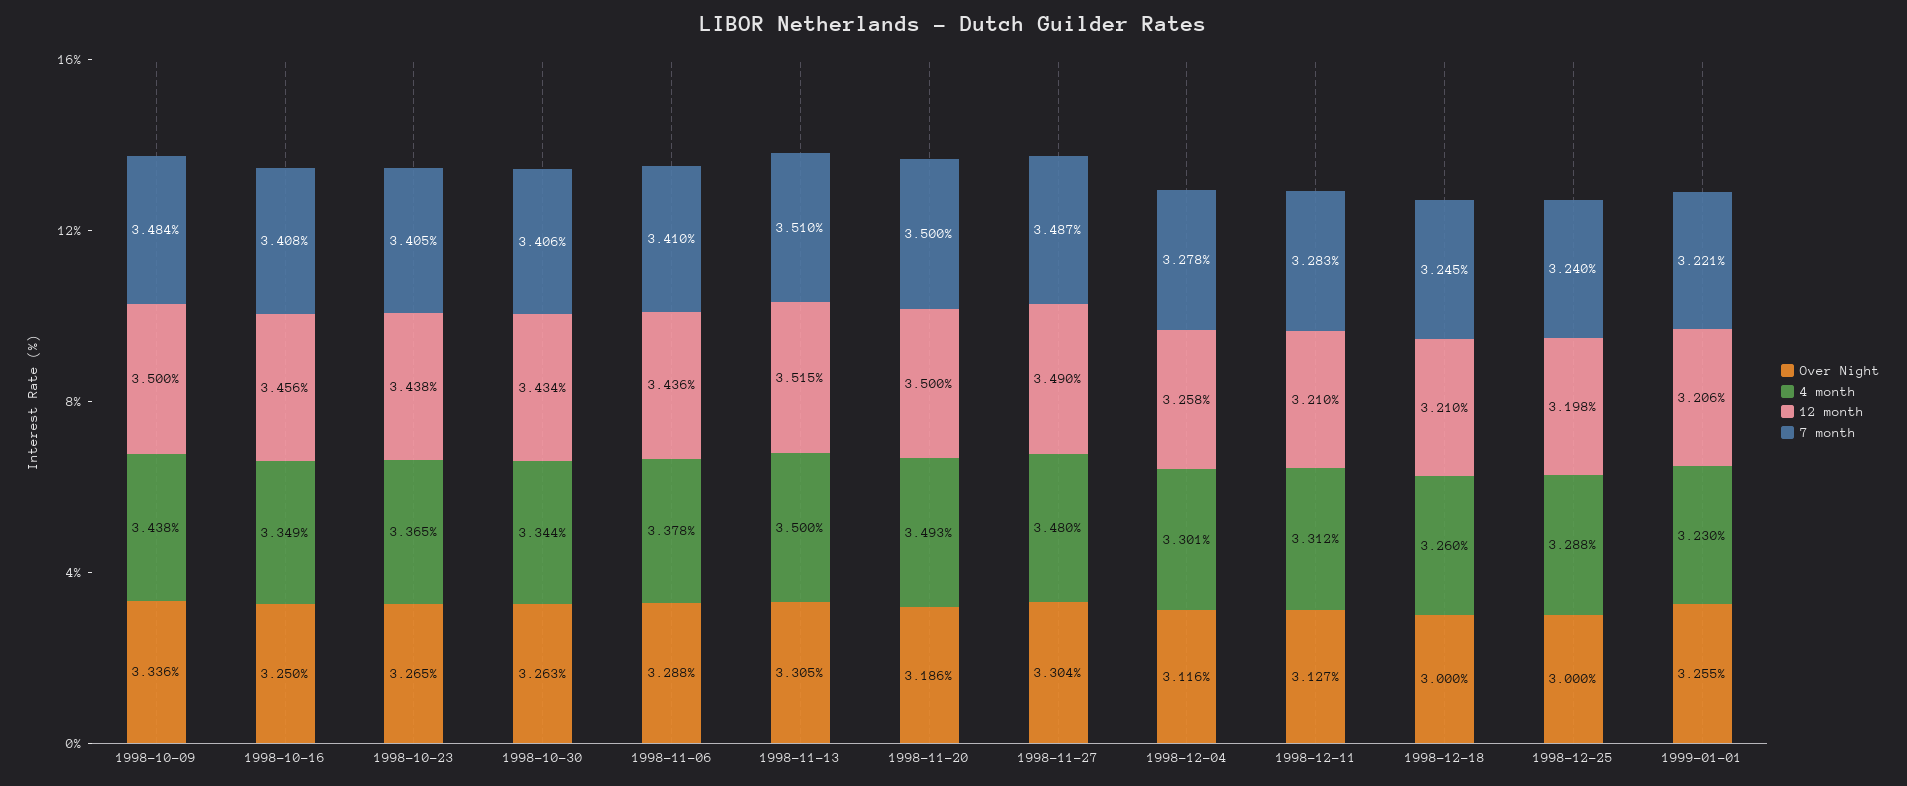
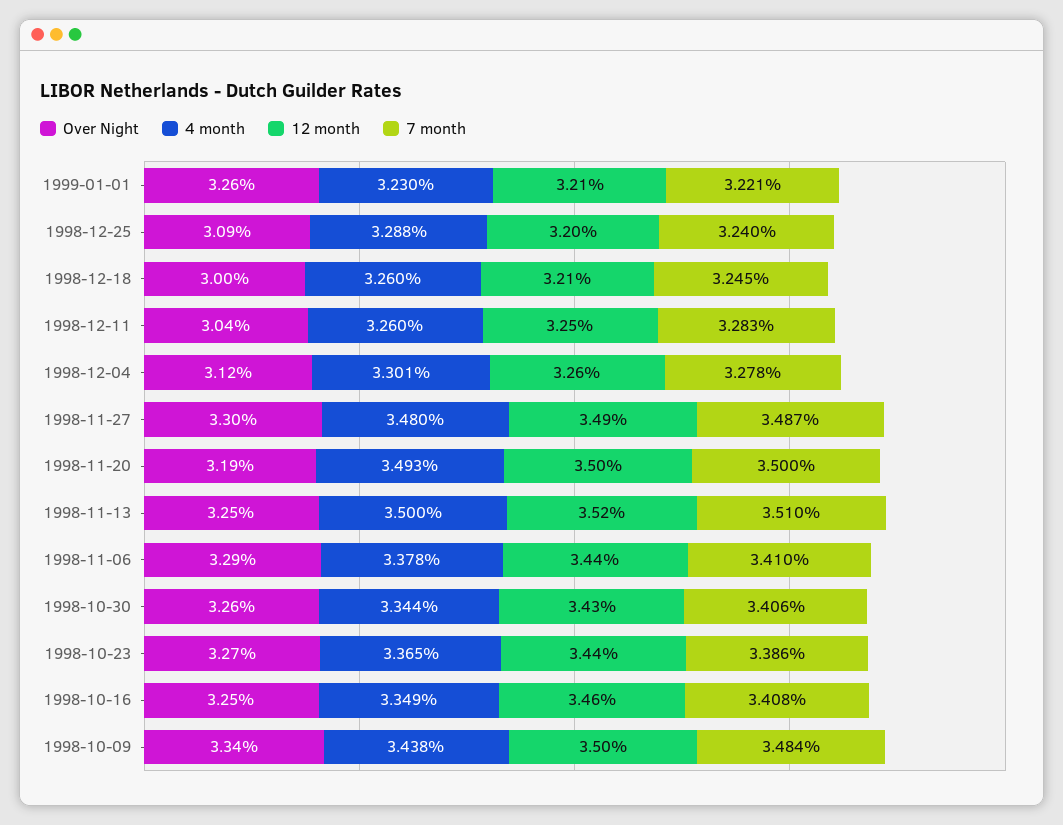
7 month, 1998-10-23: 3.405 -> 3.386
Over Night, 1998-11-13: 3.305 -> 3.25
Over Night, 1998-12-11: 3.127 -> 3.04
4 month, 1998-12-11: 3.312 -> 3.26
12 month, 1998-12-11: 3.21 -> 3.25
Over Night, 1998-12-25: 3 -> 3.09

